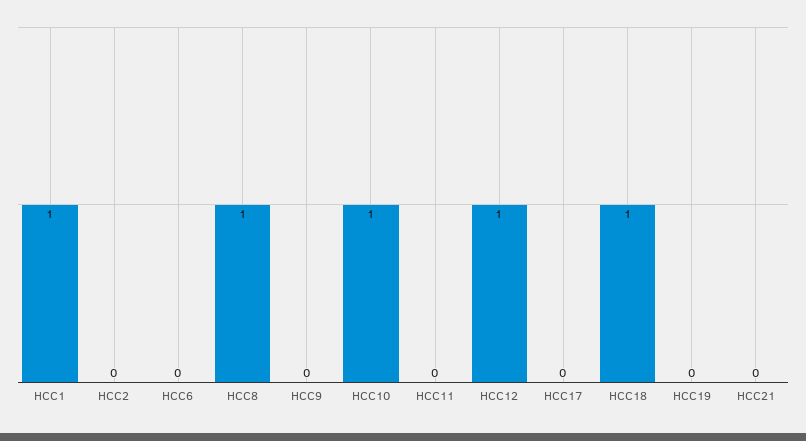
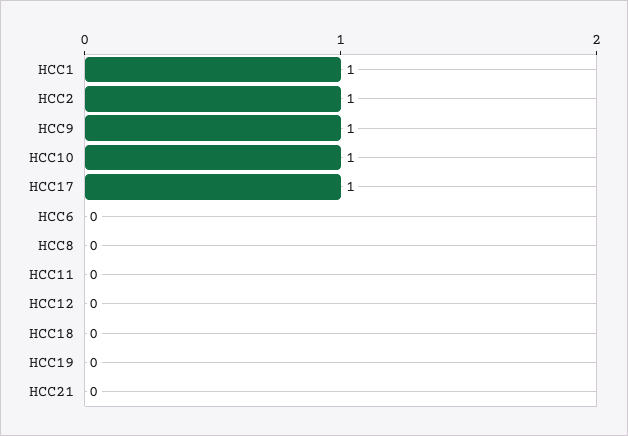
HCC2: 0 -> 1
HCC8: 1 -> 0
HCC9: 0 -> 1
HCC12: 1 -> 0
HCC17: 0 -> 1
HCC18: 1 -> 0

